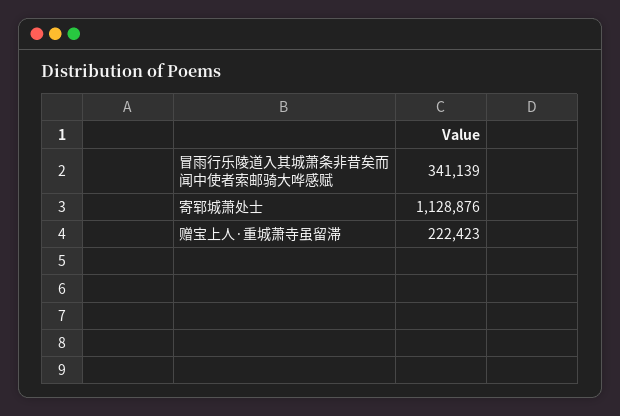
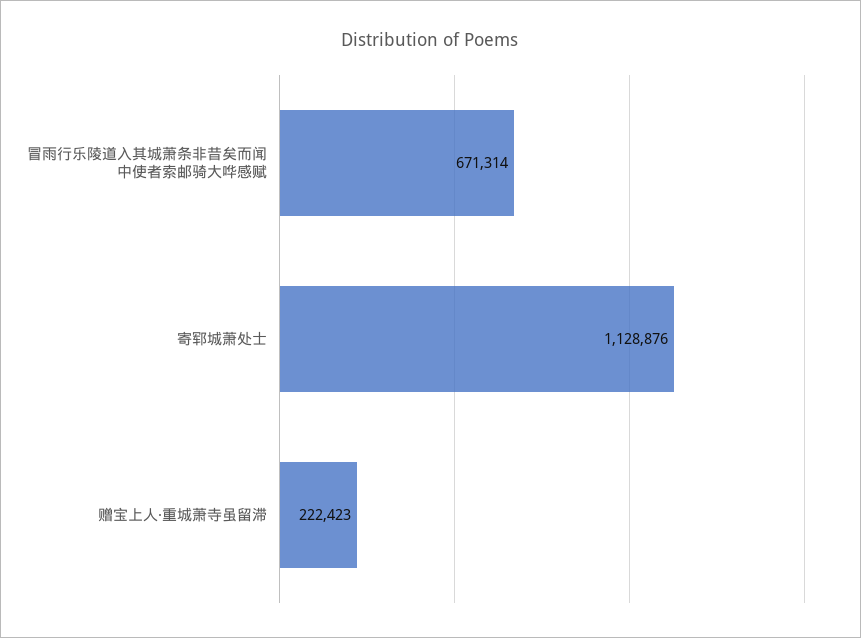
冒雨行乐陵道入其城萧条非昔矣而闻中使者索邮骑大哗感赋: 341139 -> 671314

